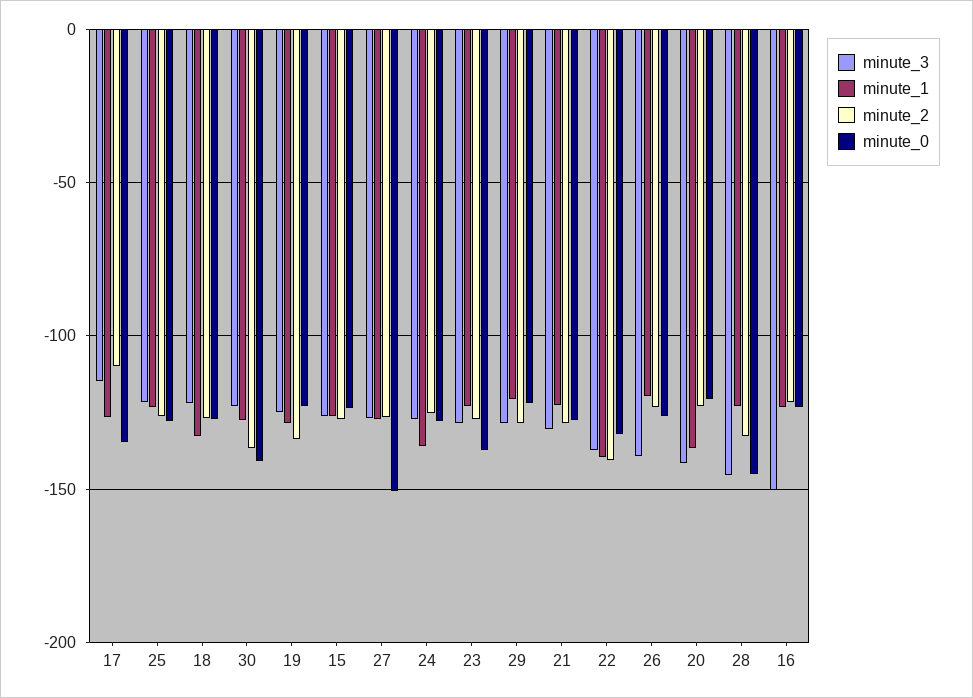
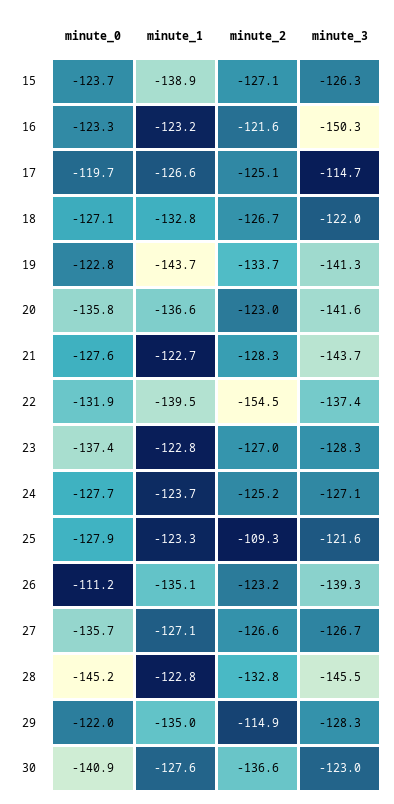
minute_2, 17: -110 -> -125.1
minute_0, 17: -135 -> -119.7
minute_2, 25: -125 -> -109.3
minute_3, 19: -125 -> -141.3
minute_1, 19: -130 -> -143.7
minute_1, 15: -125 -> -138.9
minute_0, 27: -150 -> -135.7
minute_1, 24: -135 -> -123.7
minute_1, 29: -120 -> -135
minute_2, 29: -130 -> -114.9
minute_3, 21: -130 -> -143.7
minute_2, 22: -140 -> -154.5
minute_1, 26: -120 -> -135.1
minute_0, 26: -125 -> -111.2
minute_0, 20: -120 -> -135.8

